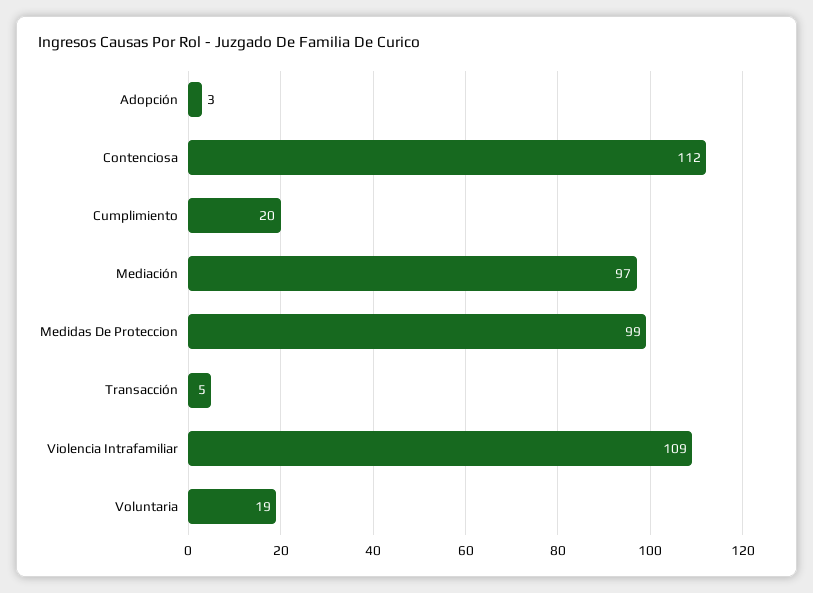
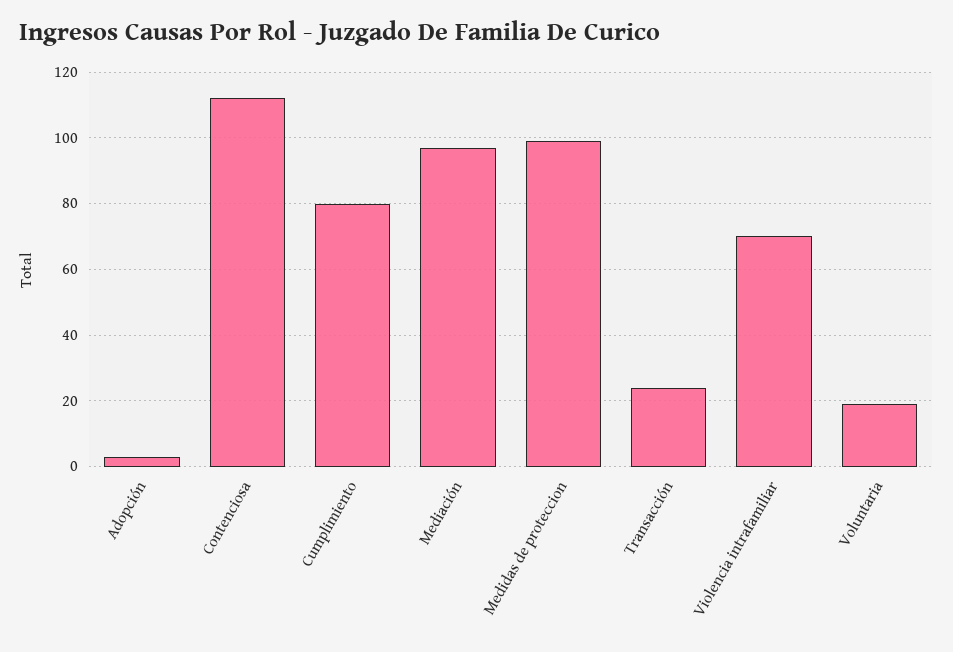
Cumplimiento: 20 -> 80
Transacción: 5 -> 25
Violencia Intrafamiliar: 109 -> 70

